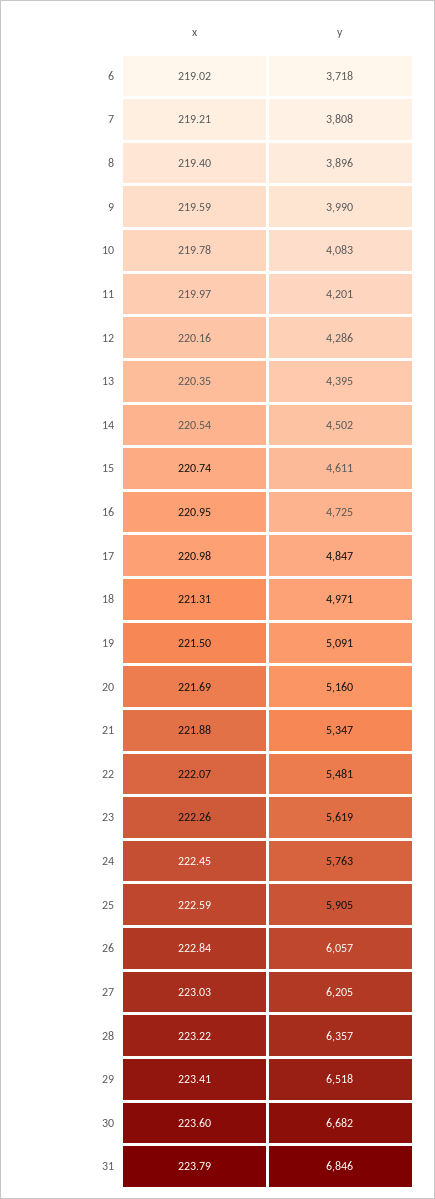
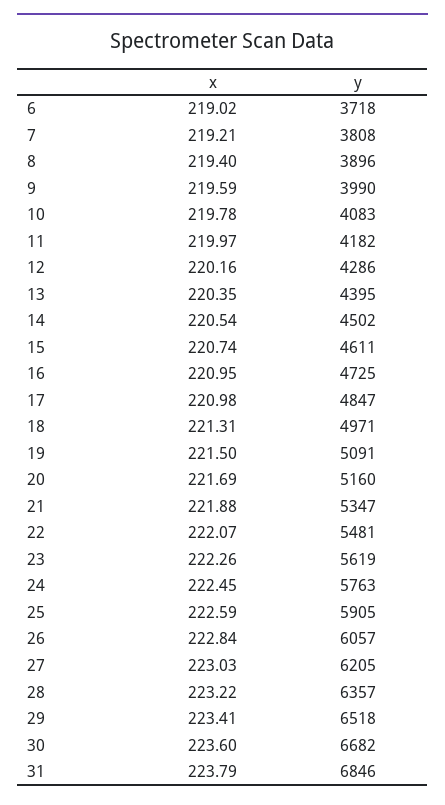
y, 11: 4201 -> 4182

